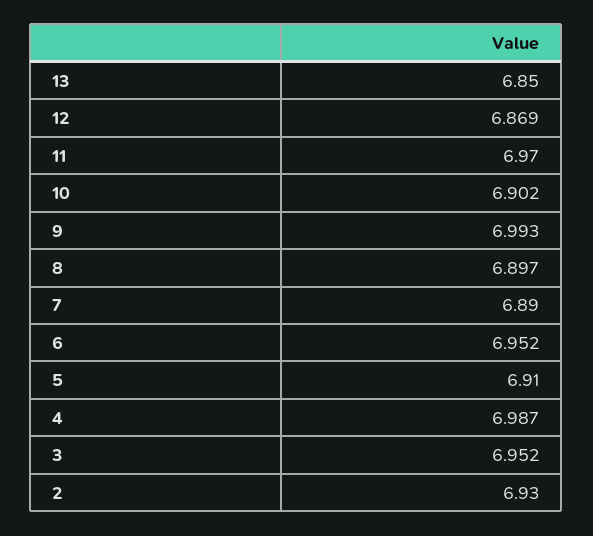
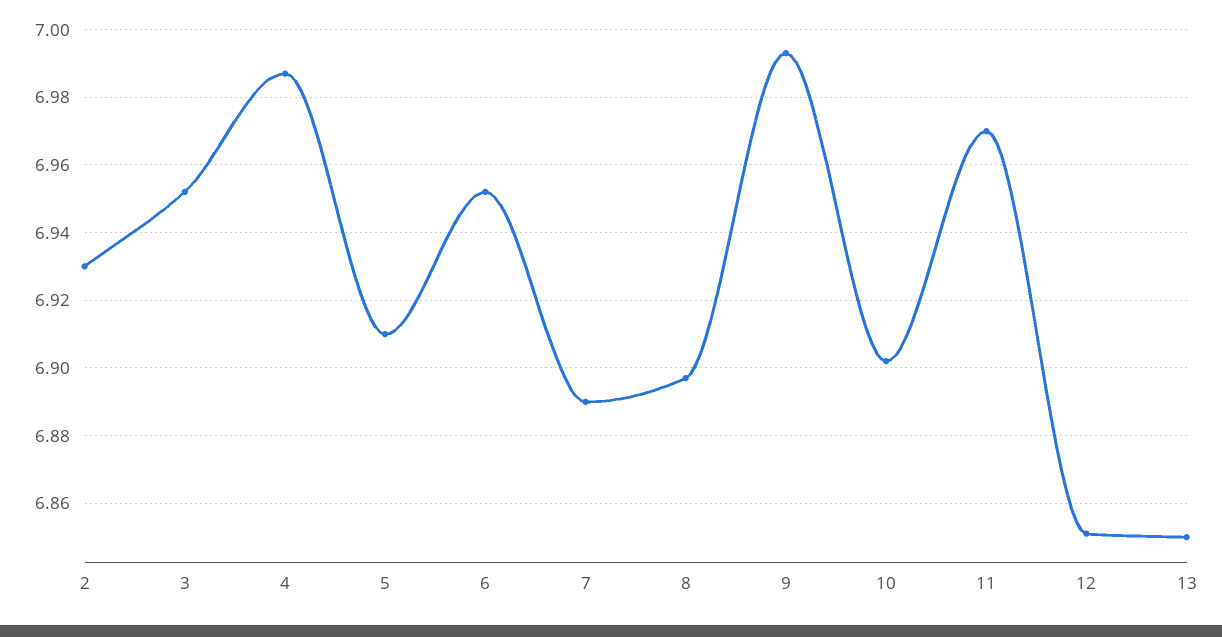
12: 6.869 -> 6.85

